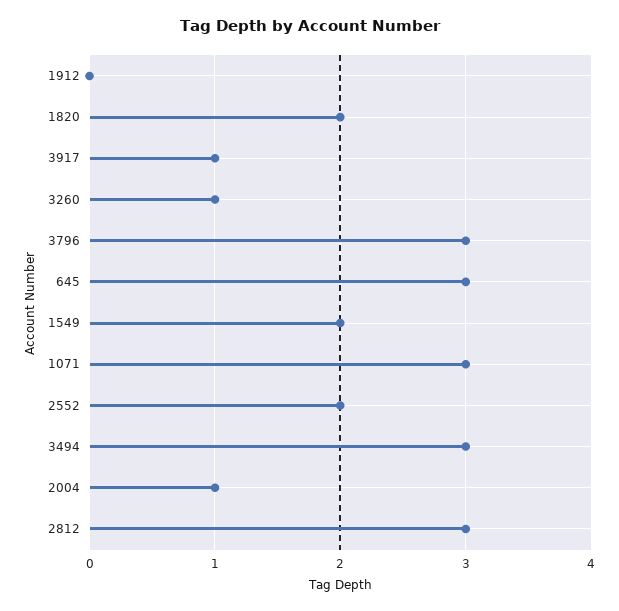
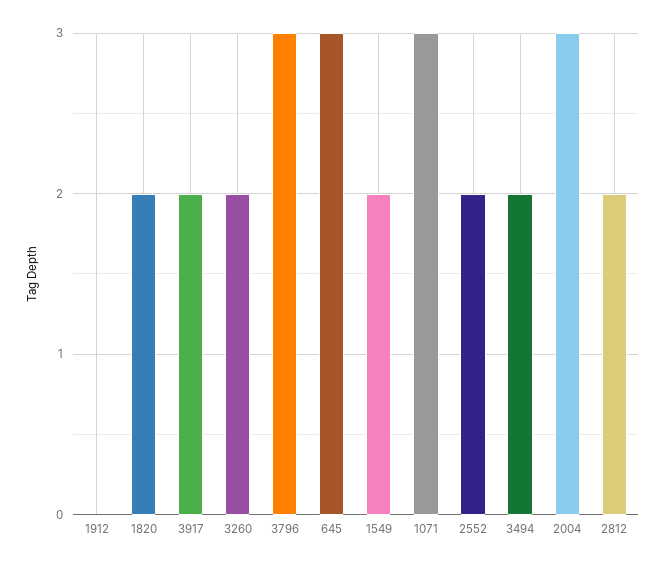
3917: 1 -> 2
3260: 1 -> 2
3494: 3 -> 2
2004: 1 -> 3
2812: 3 -> 2

